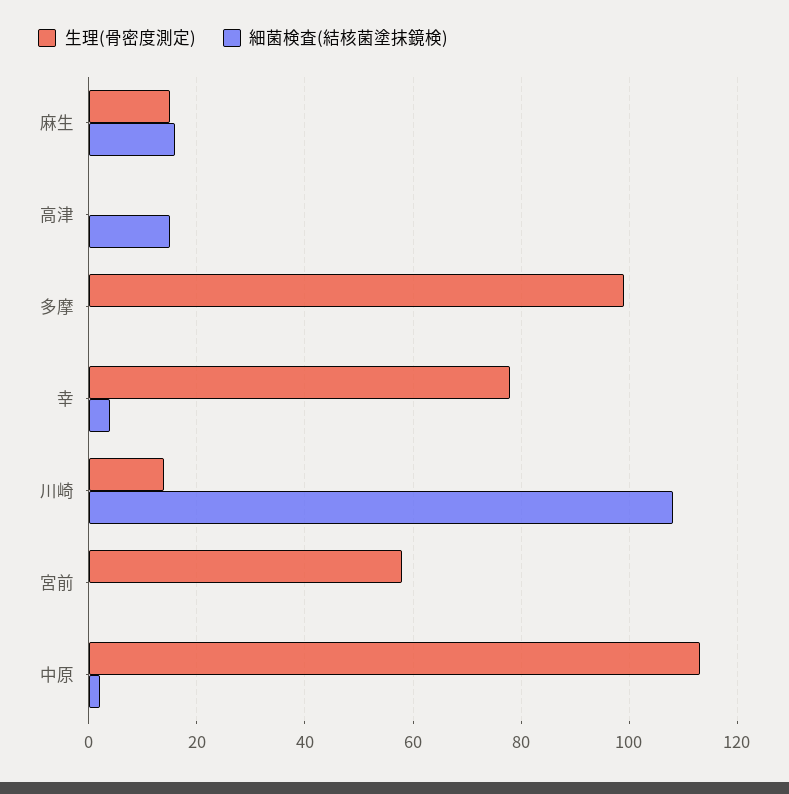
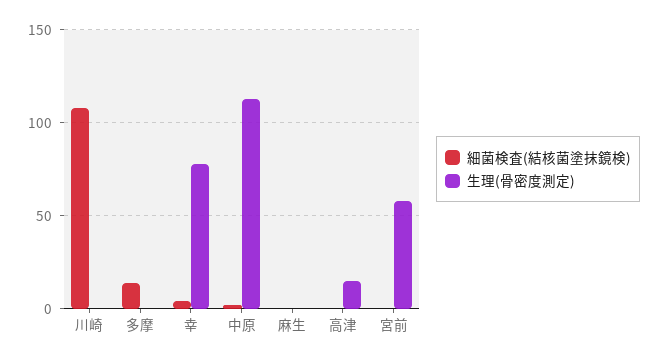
生理(骨密度測定), 麻生: 15 -> 0
細菌検査(結核菌塗抹鏡検), 麻生: 15 -> 0
生理(骨密度測定), 高津: 0 -> 15
細菌検査(結核菌塗抹鏡検), 高津: 15 -> 0
生理(骨密度測定), 多摩: 100 -> 0
細菌検査(結核菌塗抹鏡検), 多摩: 0 -> 15
生理(骨密度測定), 川崎: 15 -> 0

